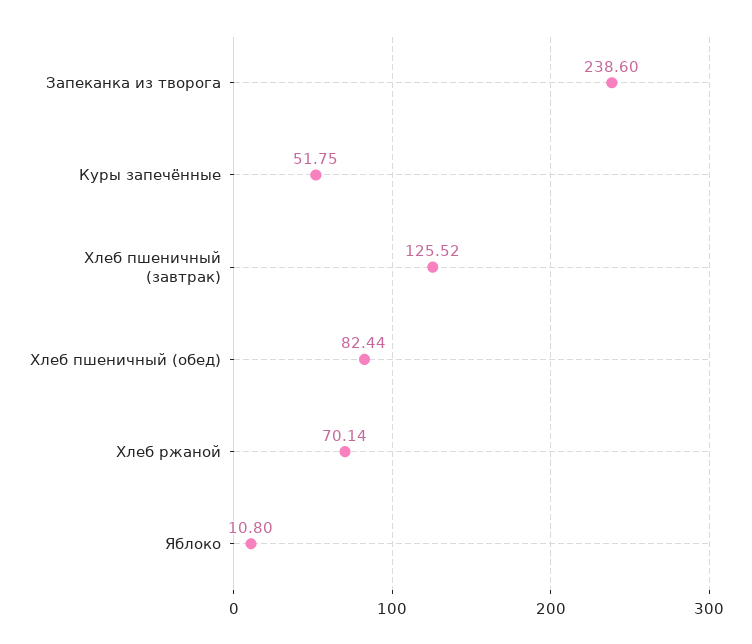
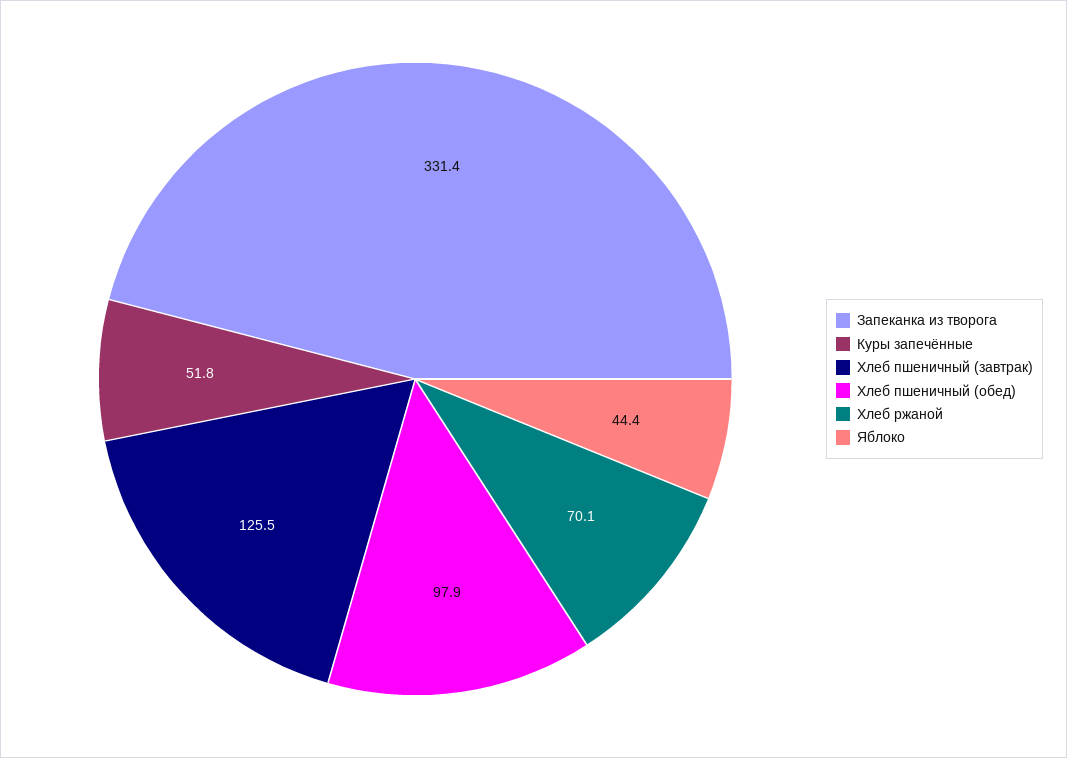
Запеканка из творога: 238.6 -> 331.4
Хлеб пшеничный (обед): 82.44 -> 97.9
Яблоко: 10.8 -> 44.4

